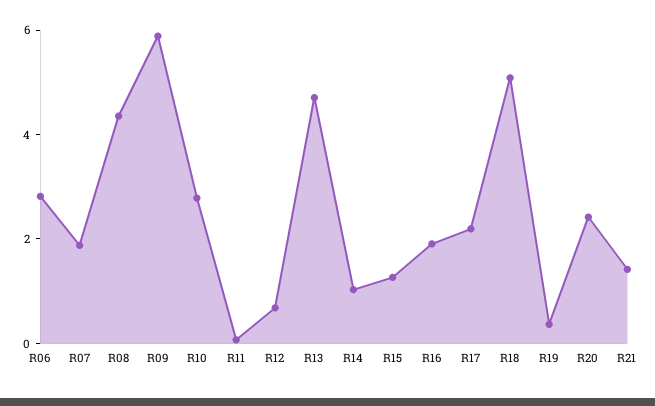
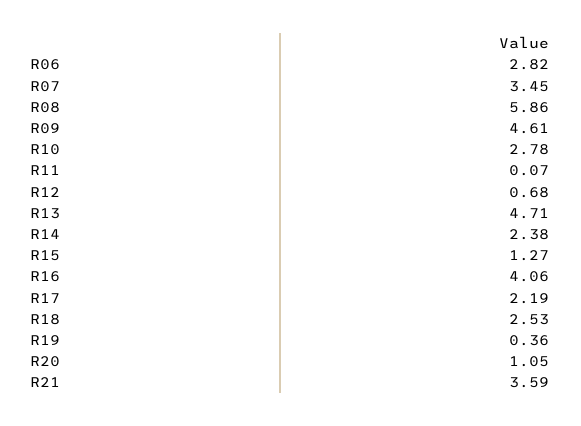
R07: 2 -> 3.45
R08: 4.5 -> 5.86
R09: 6 -> 4.61
R14: 1 -> 2.38
R16: 2 -> 4.06
R18: 5 -> 2.53
R20: 2.5 -> 1.05
R21: 1.5 -> 3.59

